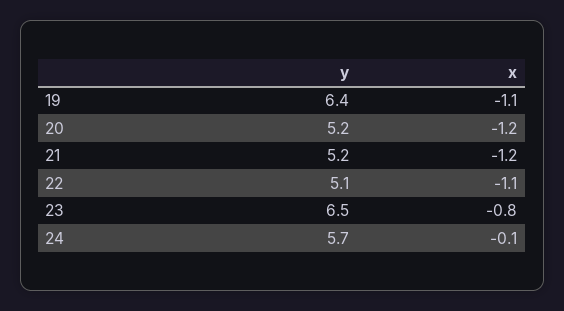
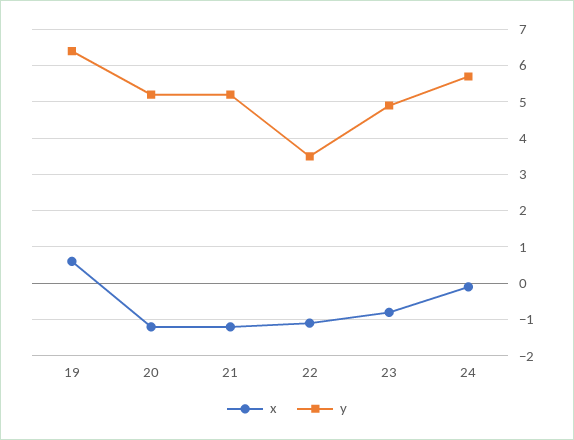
x, 19: -1.1 -> 0.5
y, 22: 5.1 -> 3.5
y, 23: 6.5 -> 5

